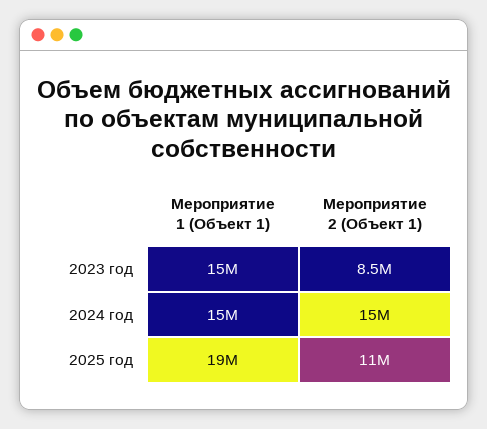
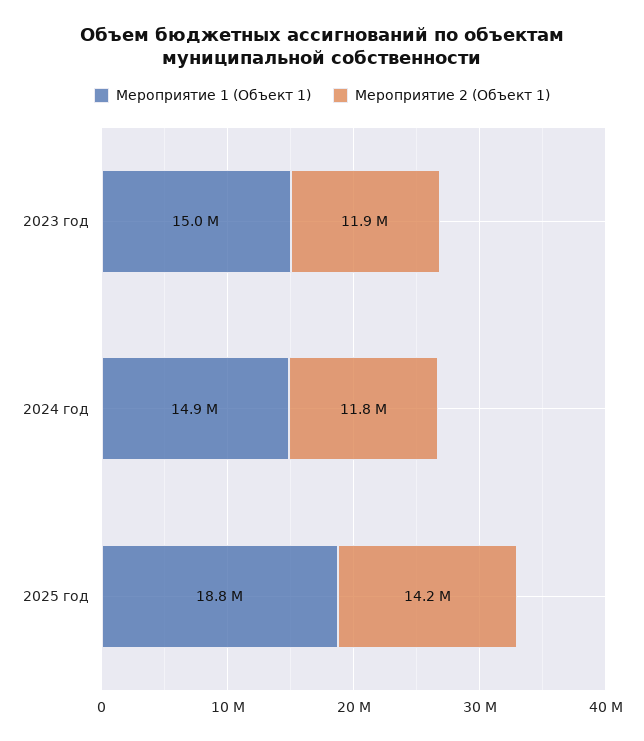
Мероприятие 2 (Объект 1), 2023 год: 8500000 -> 11900000
Мероприятие 2 (Объект 1), 2024 год: 15000000 -> 11800000
Мероприятие 2 (Объект 1), 2025 год: 11000000 -> 14200000

